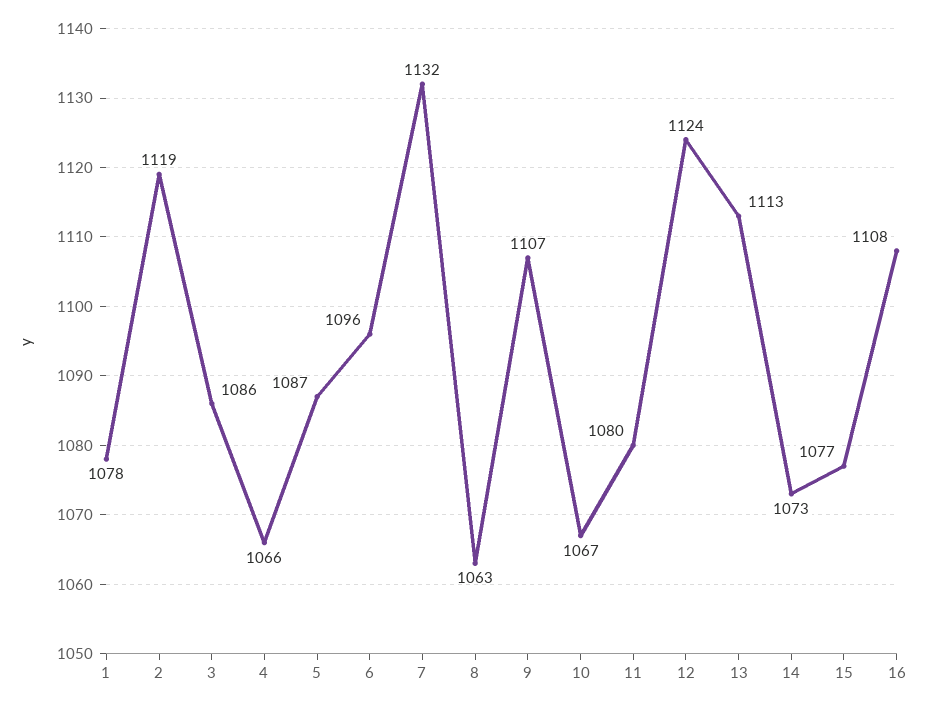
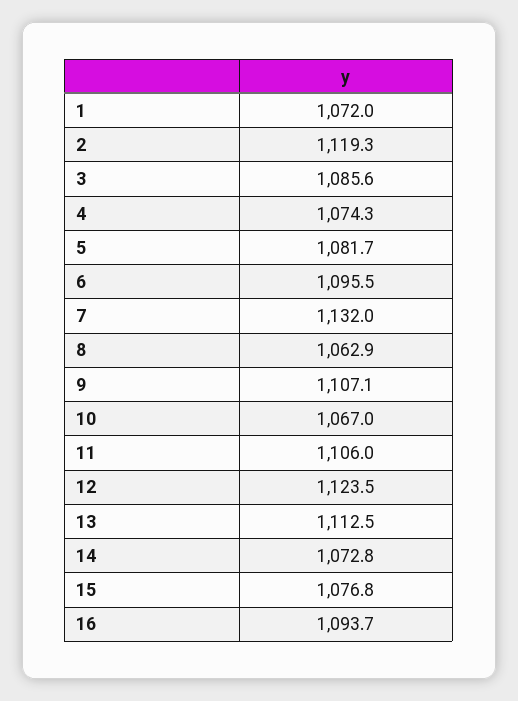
1: 1078 -> 1072
4: 1066 -> 1074.3
5: 1087 -> 1081.7
11: 1080 -> 1106
16: 1108 -> 1093.7

